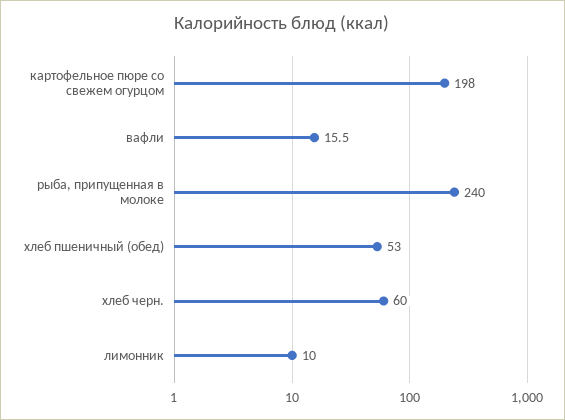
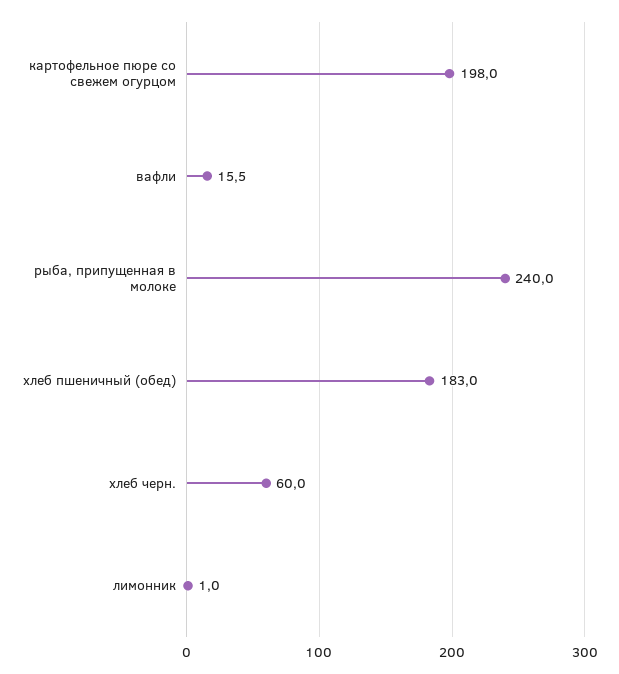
хлеб пшеничный (обед): 53 -> 183
лимонник: 10 -> 1

